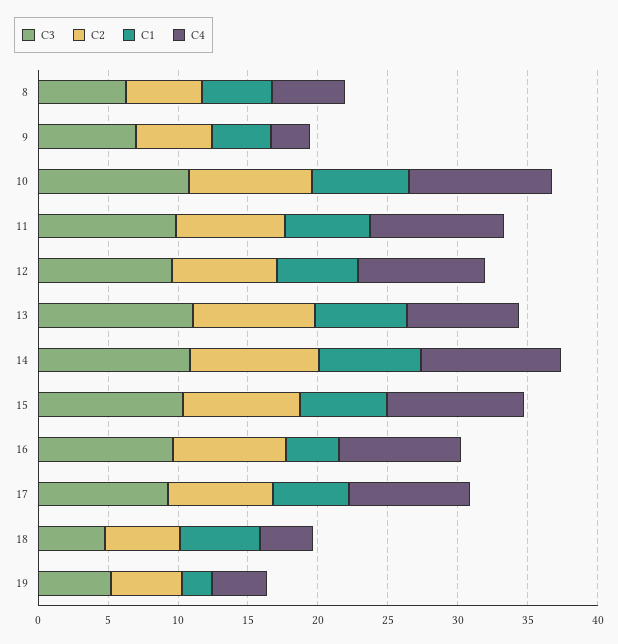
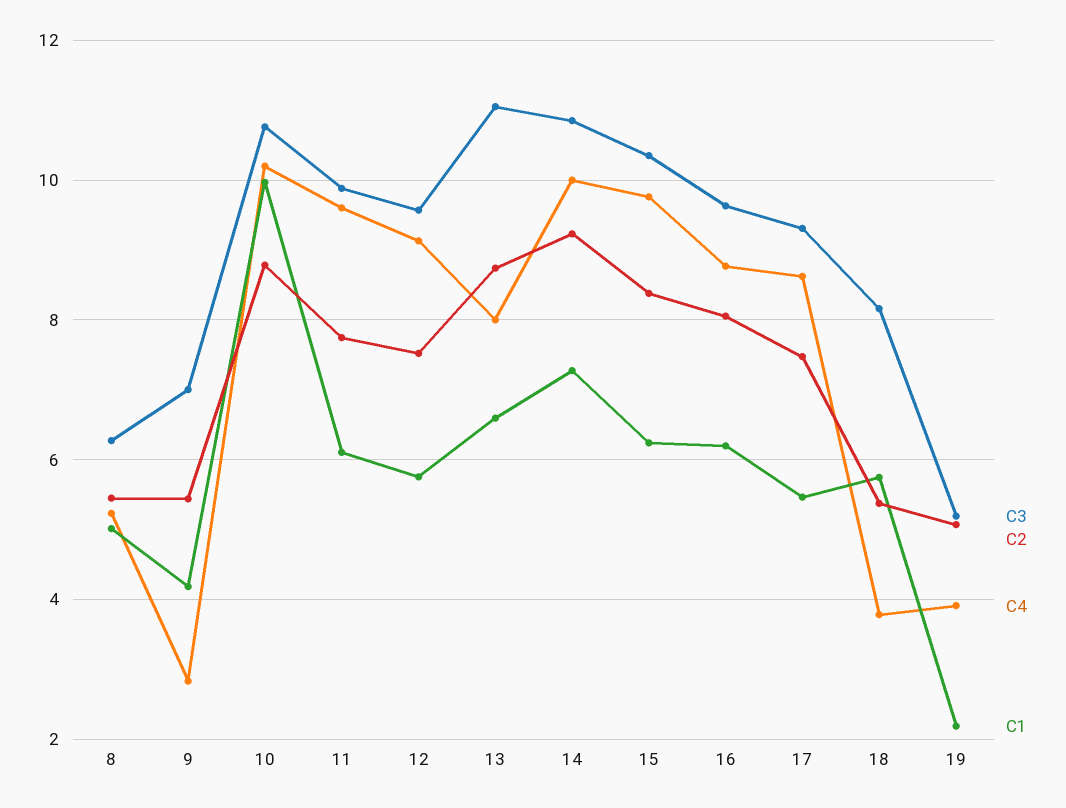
C1, 10: 7 -> 10
C1, 16: 4 -> 6.2
C3, 18: 5 -> 8.2

